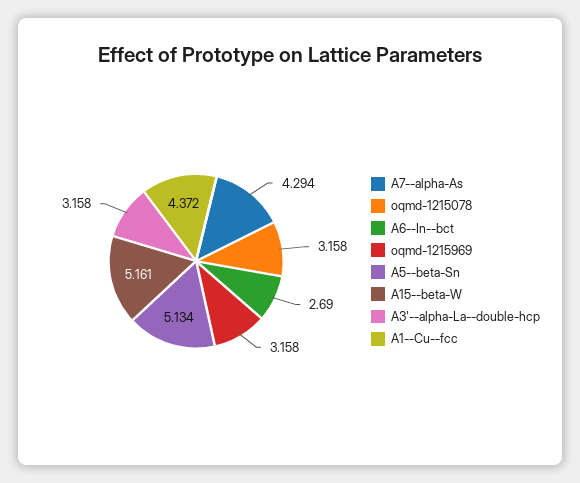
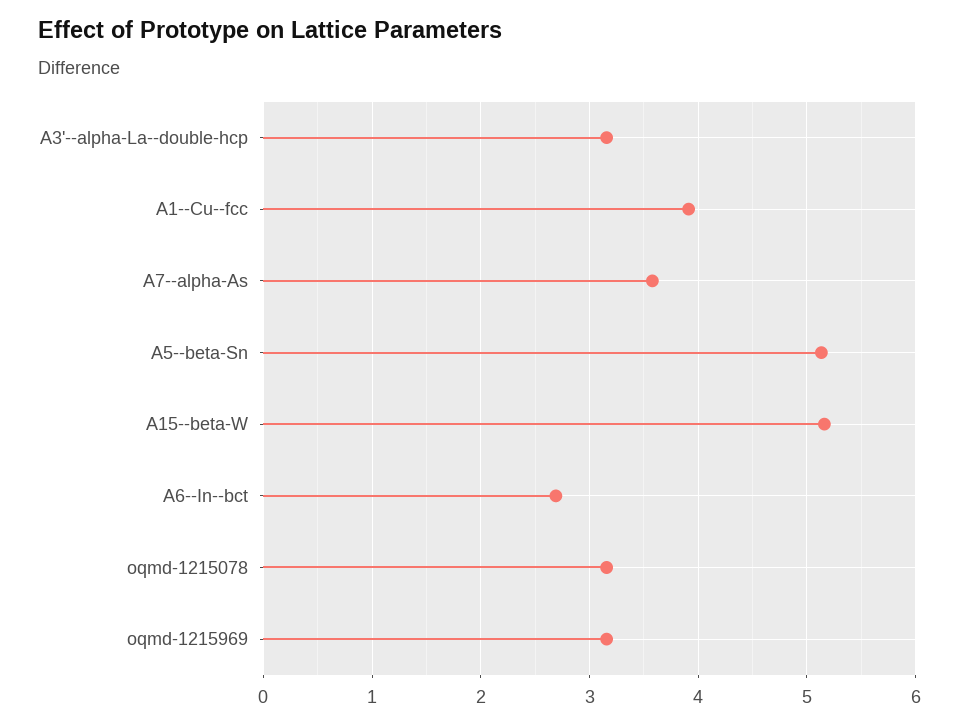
A7--alpha-As: 4.294 -> 3.6
A1--Cu--fcc: 4.372 -> 3.9

